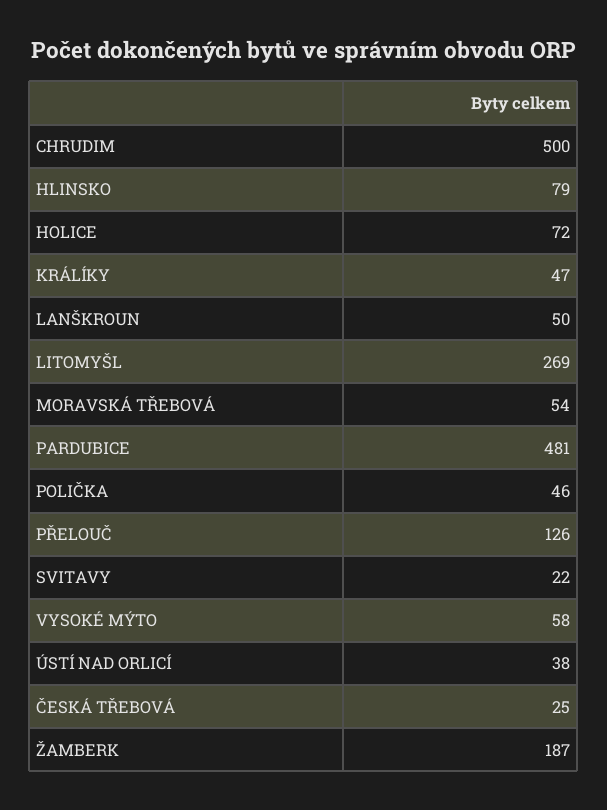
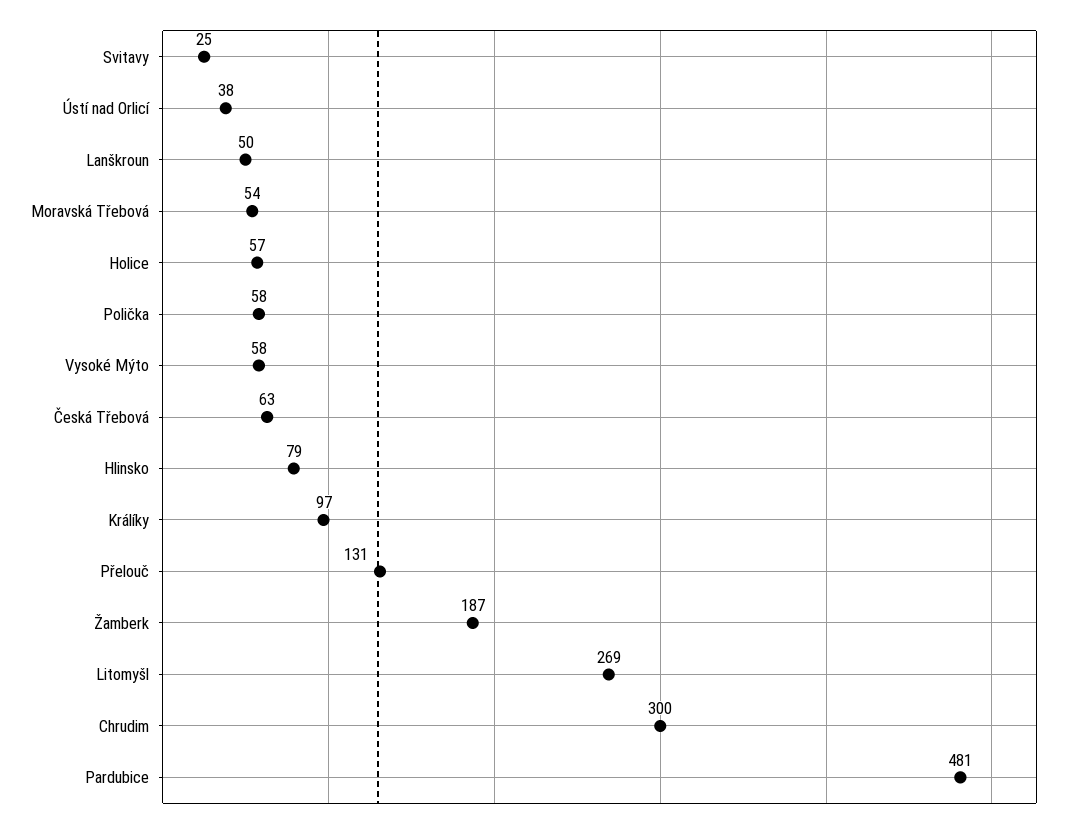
CHRUDIM: 500 -> 300
HOLICE: 72 -> 57
KRÁLÍKY: 47 -> 97
POLIČKA: 46 -> 58
PŘELOUČ: 126 -> 131
SVITAVY: 22 -> 25
ČESKÁ TŘEBOVÁ: 25 -> 63

